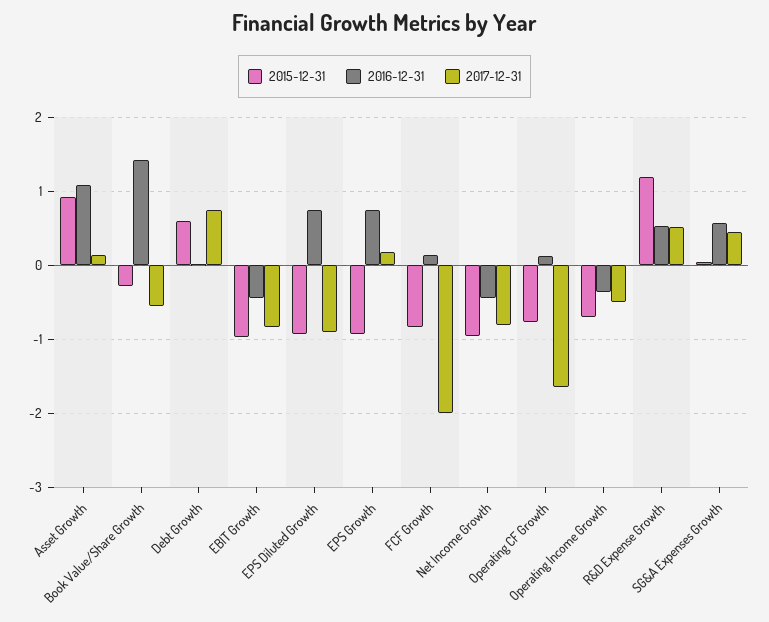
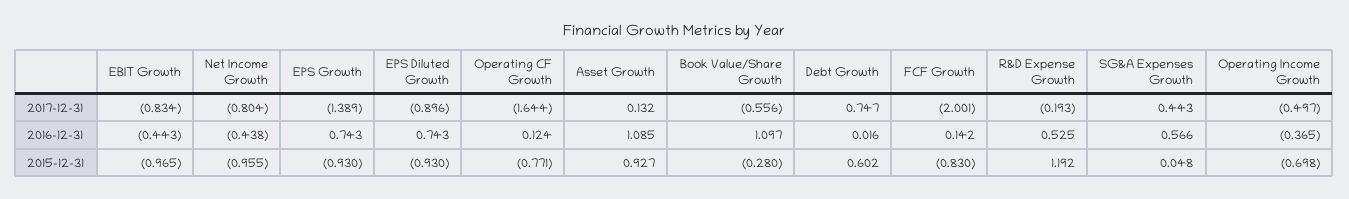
2016-12-31, Book Value/Share Growth: 1.4 -> 1.097
2017-12-31, EPS Growth: 0.2 -> -1.389
2017-12-31, R&D Expense Growth: 0.5 -> -0.193

